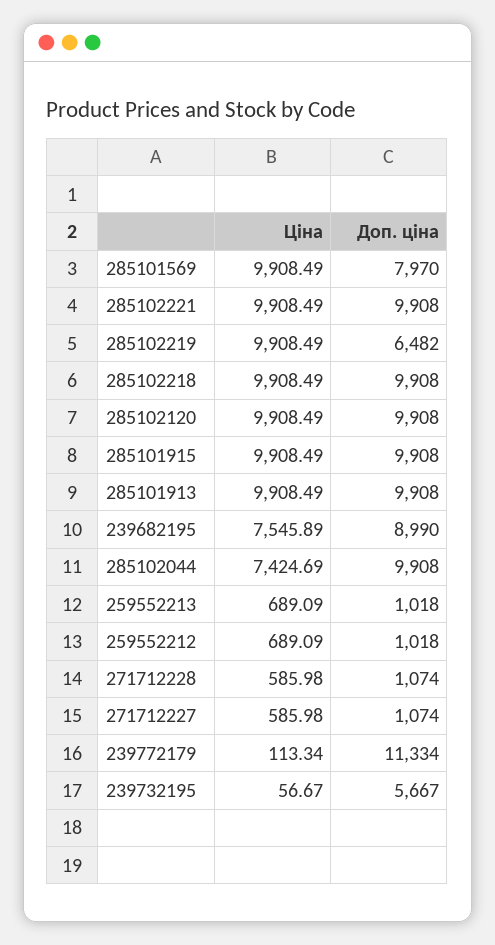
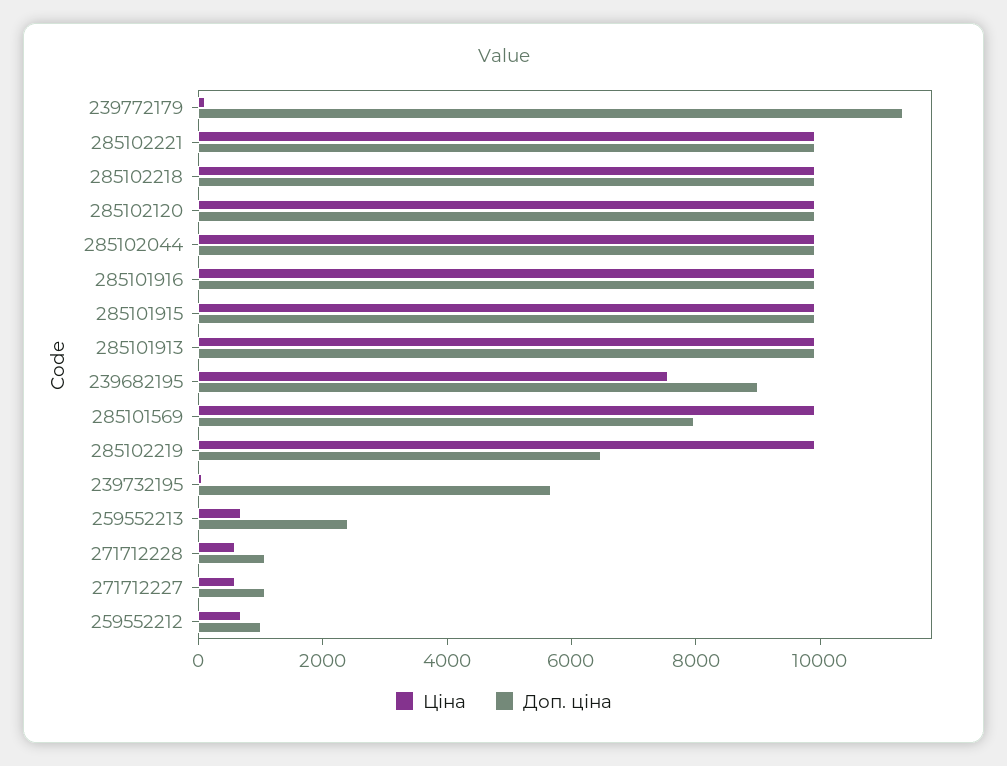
Ціна, 285102044: 7424.69 -> 10000
Доп. ціна, 259552213: 1018 -> 2500
Ціна, 285101916: none -> 10000
Доп. ціна, 285101916: none -> 10000

